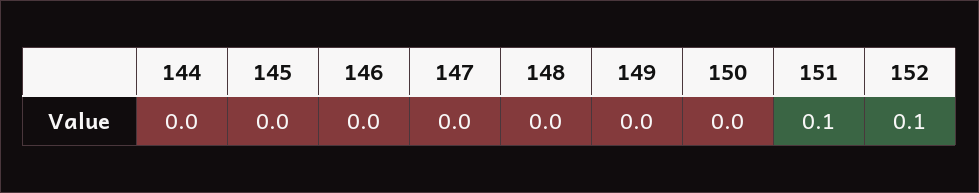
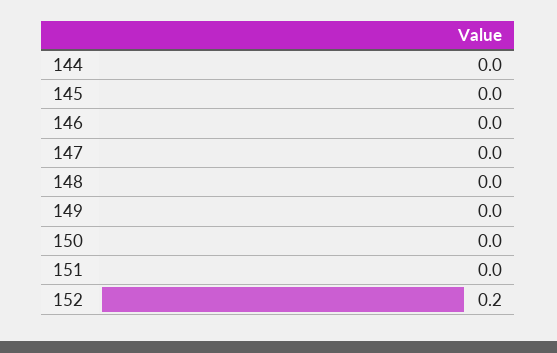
151: 0.1 -> 0
152: 0.1 -> 0.2

